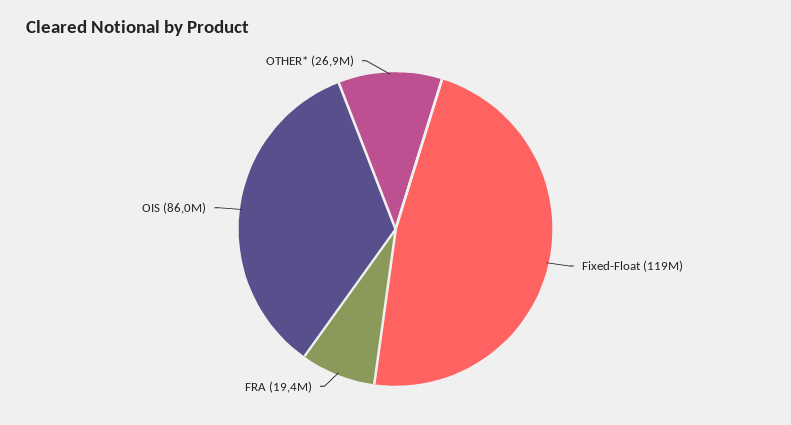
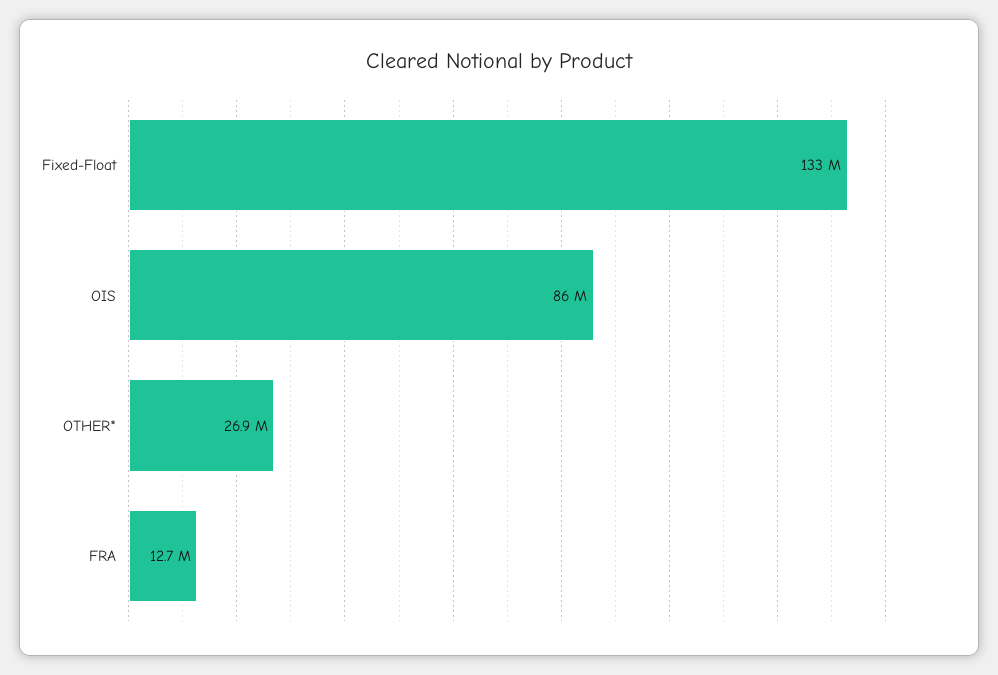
Fixed-Float: 119000000 -> 133000000
FRA: 19400000 -> 12700000

